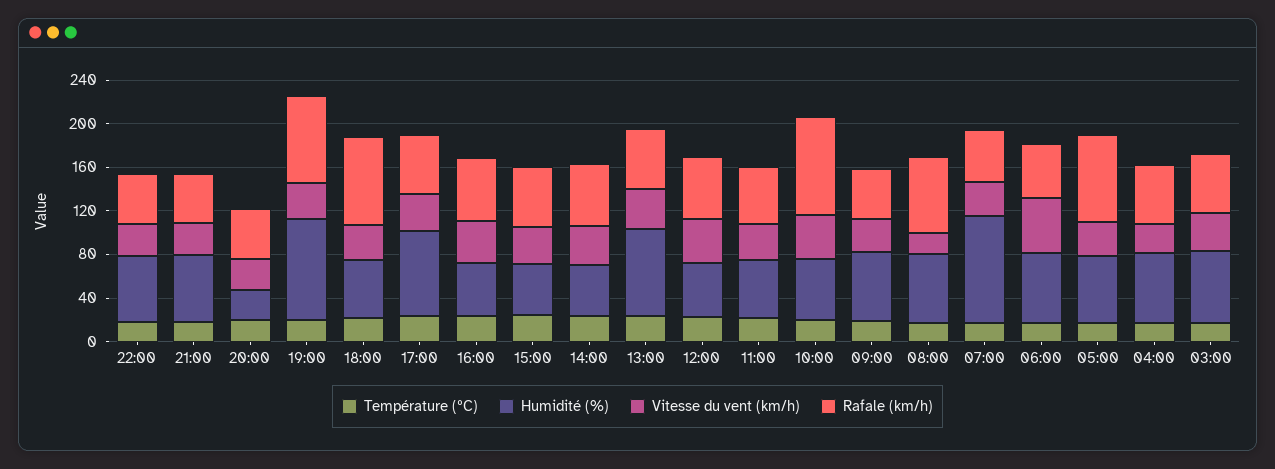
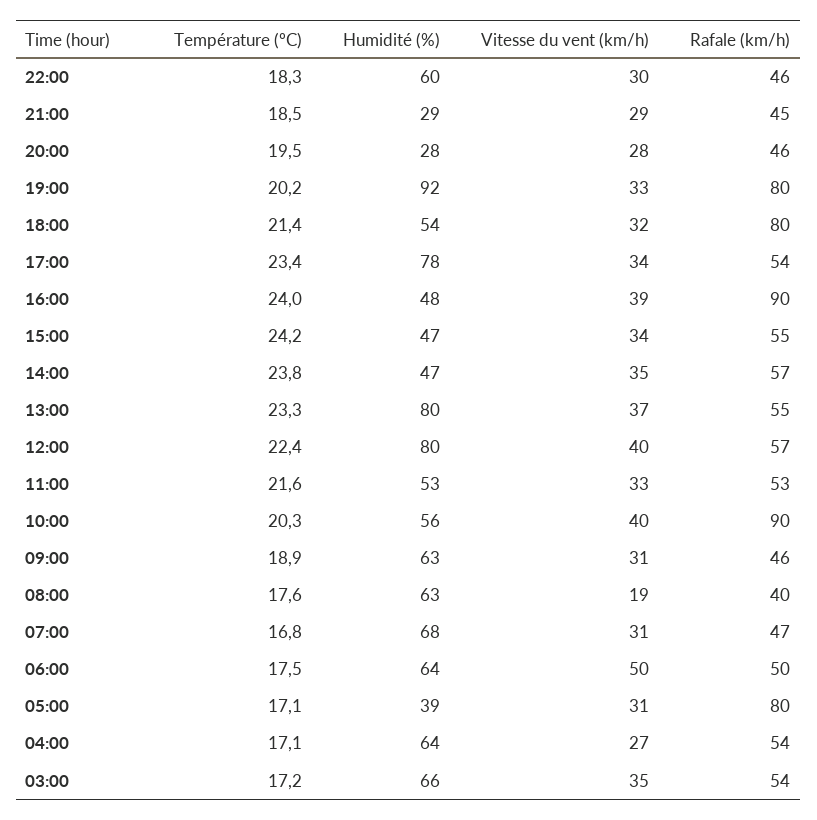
Humidité (%), 21:00: 60 -> 29
Rafale (km/h), 16:00: 60 -> 90
Humidité (%), 12:00: 50 -> 80
Rafale (km/h), 08:00: 70 -> 40
Humidité (%), 07:00: 100 -> 68
Humidité (%), 05:00: 60 -> 39

